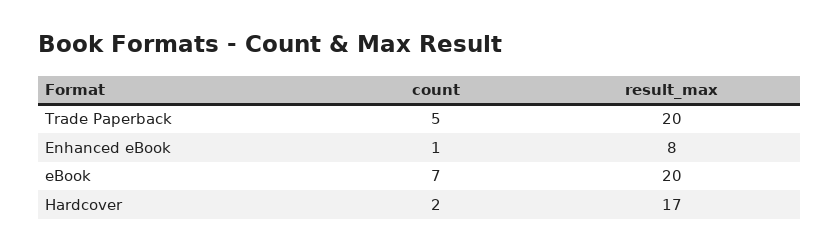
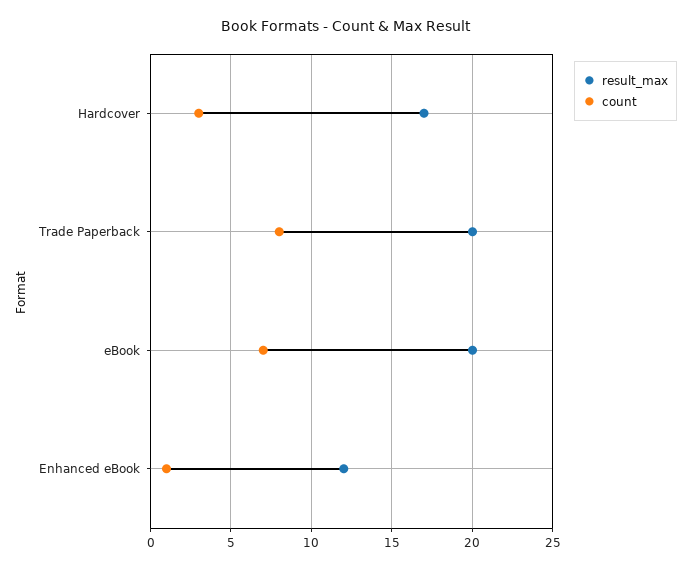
count, Trade Paperback: 5 -> 8
result_max, Enhanced eBook: 8 -> 12
count, Hardcover: 2 -> 3

